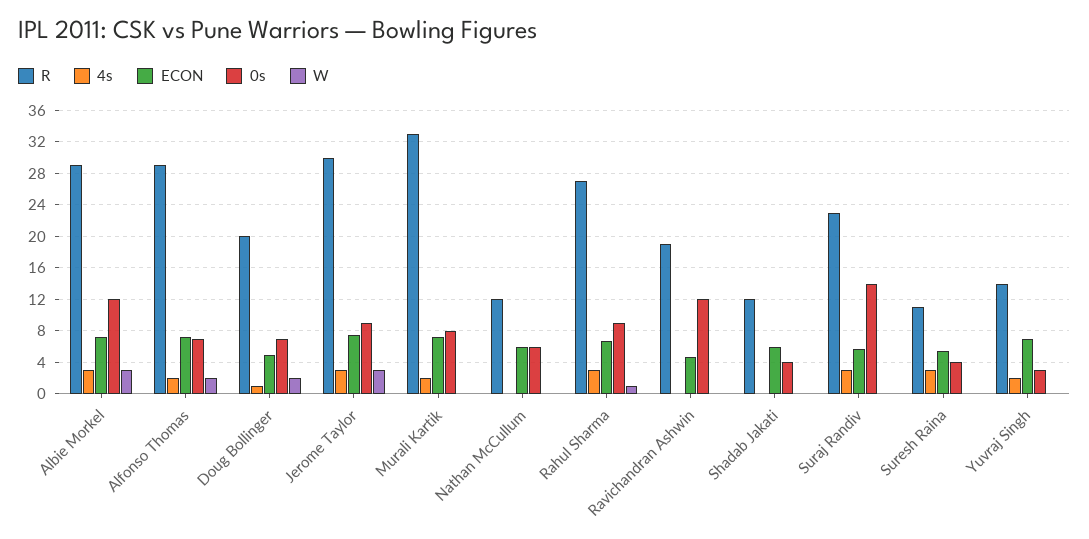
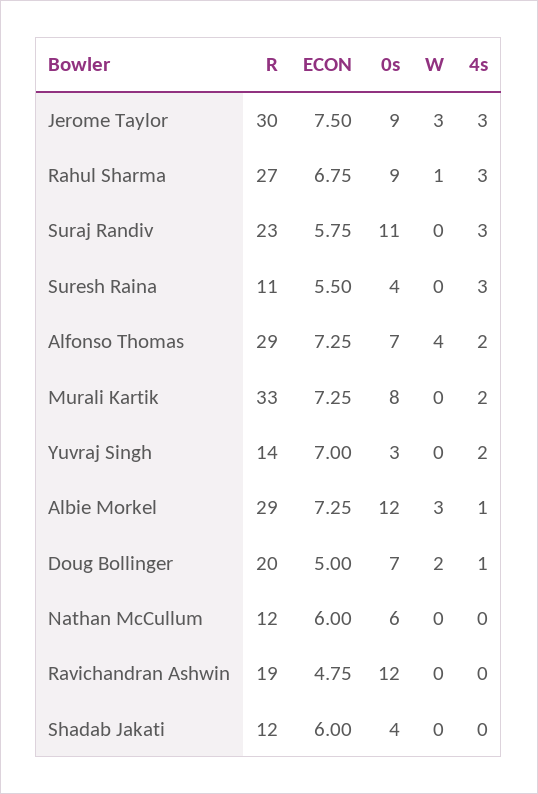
4s, Albie Morkel: 3 -> 1
W, Alfonso Thomas: 2 -> 4
0s, Suraj Randiv: 14 -> 11

